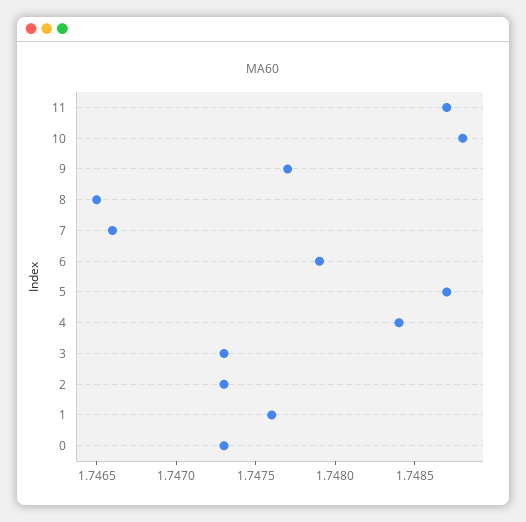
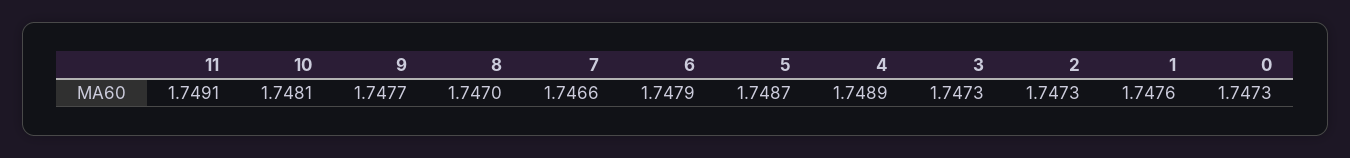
11: 1.7487 -> 1.7491
10: 1.7488 -> 1.7481
8: 1.7465 -> 1.747
4: 1.7484 -> 1.7489

